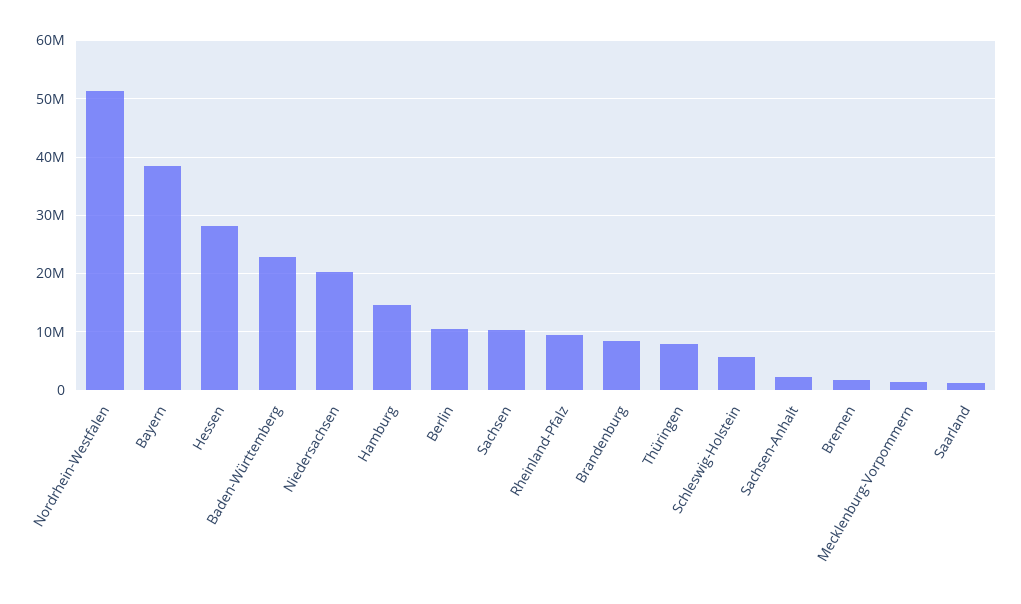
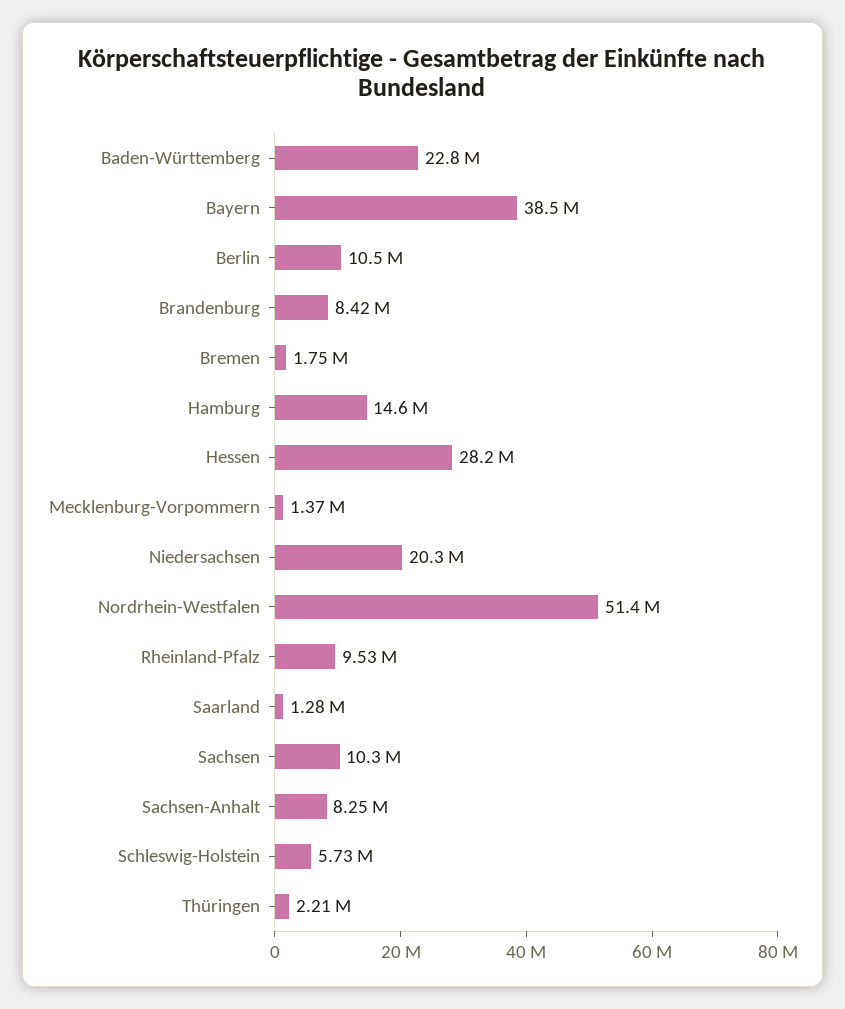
Thüringen: 8000000 -> 2210000
Sachsen-Anhalt: 2000000 -> 8250000

